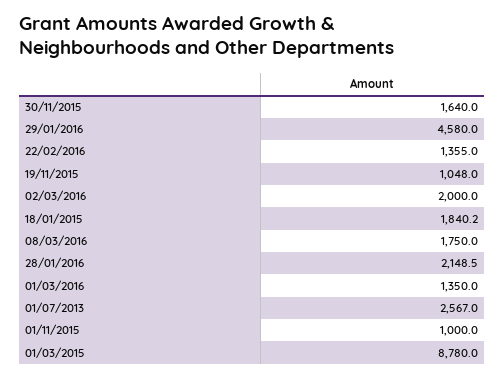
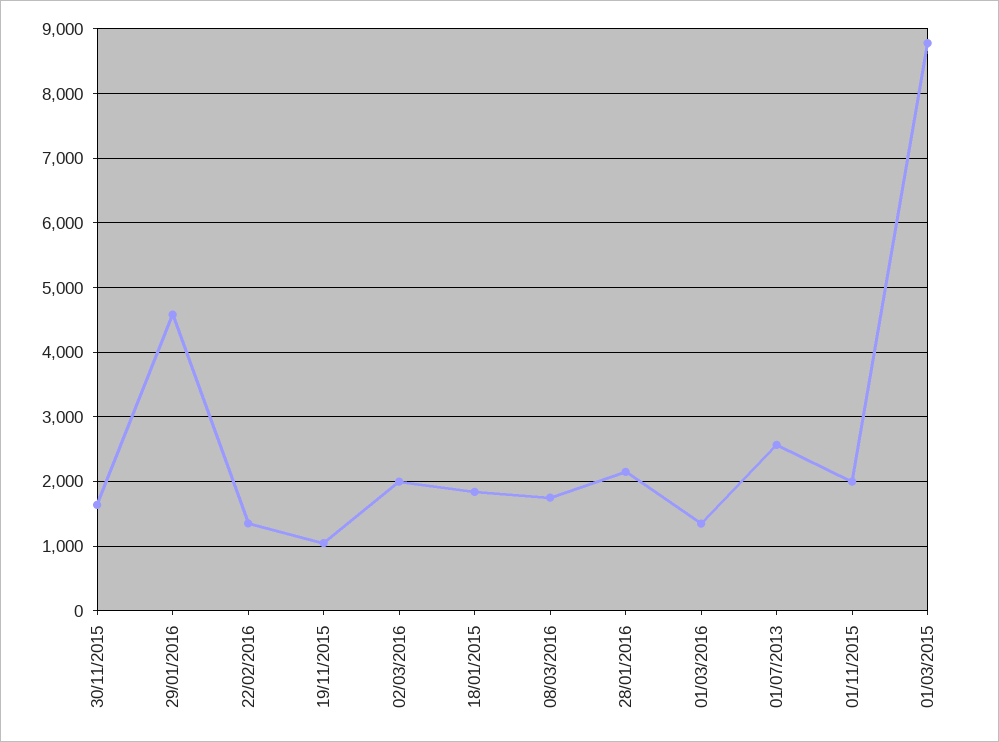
01/11/2015: 1000 -> 2000

